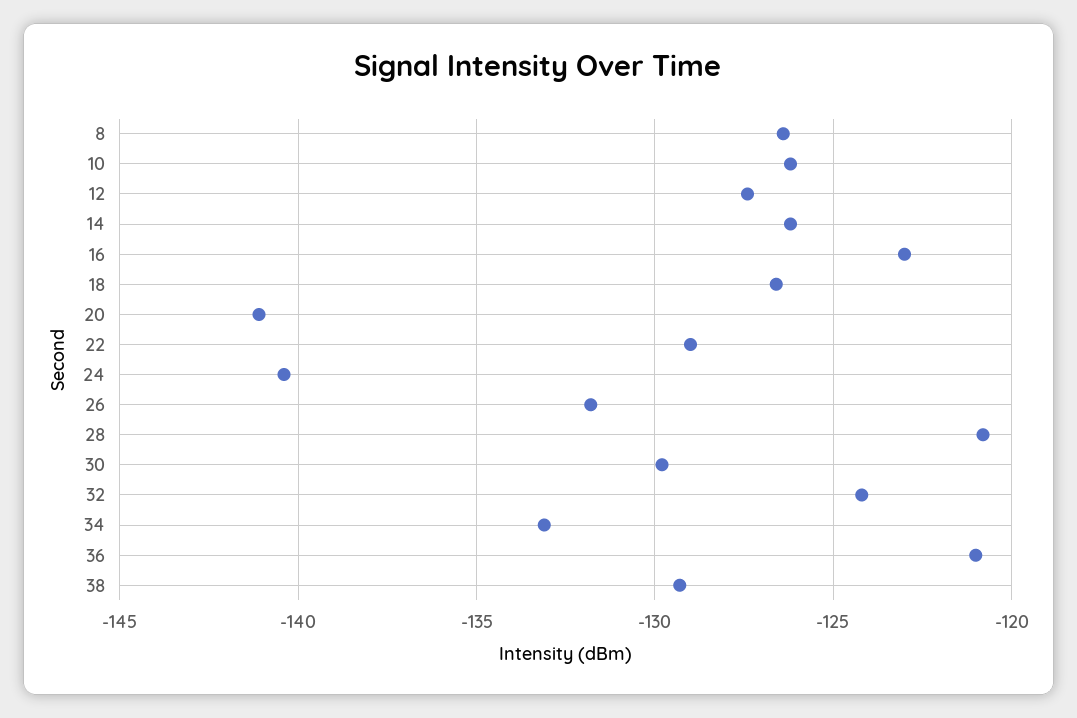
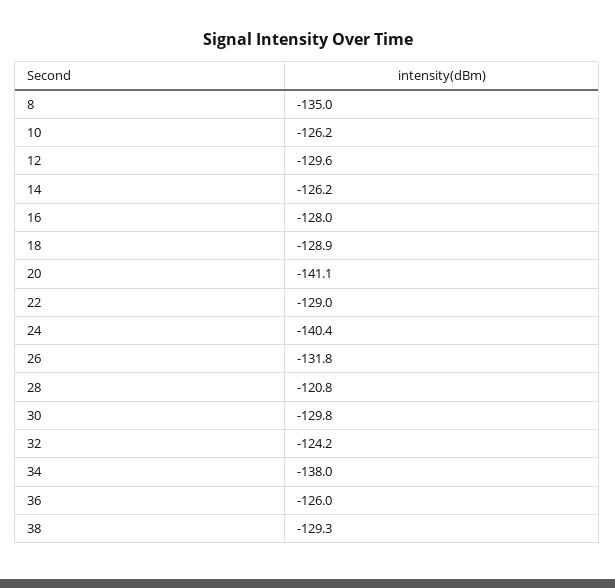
8: -126.5 -> -135
12: -127.5 -> -129.6
16: -123 -> -128
18: -126.5 -> -128.9
34: -133 -> -138
36: -121 -> -126

